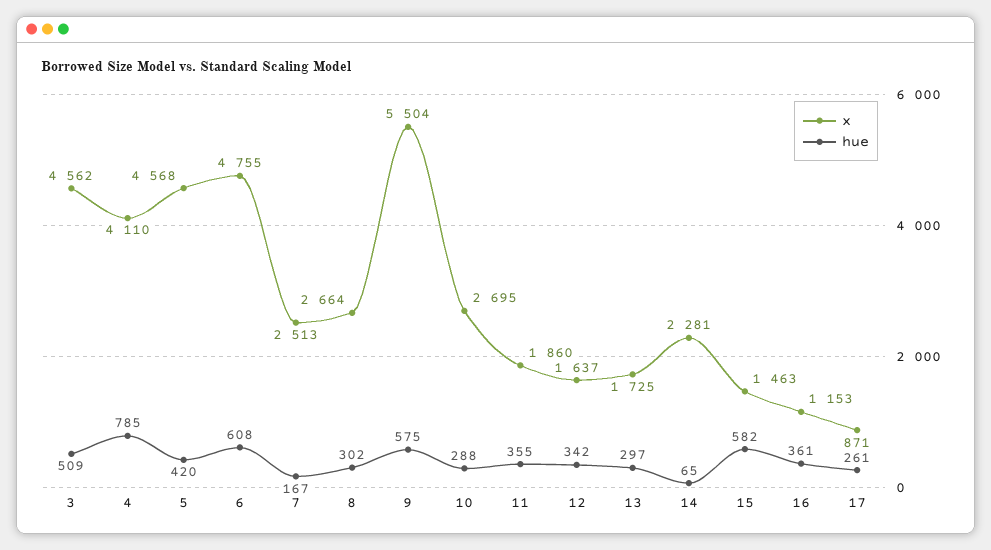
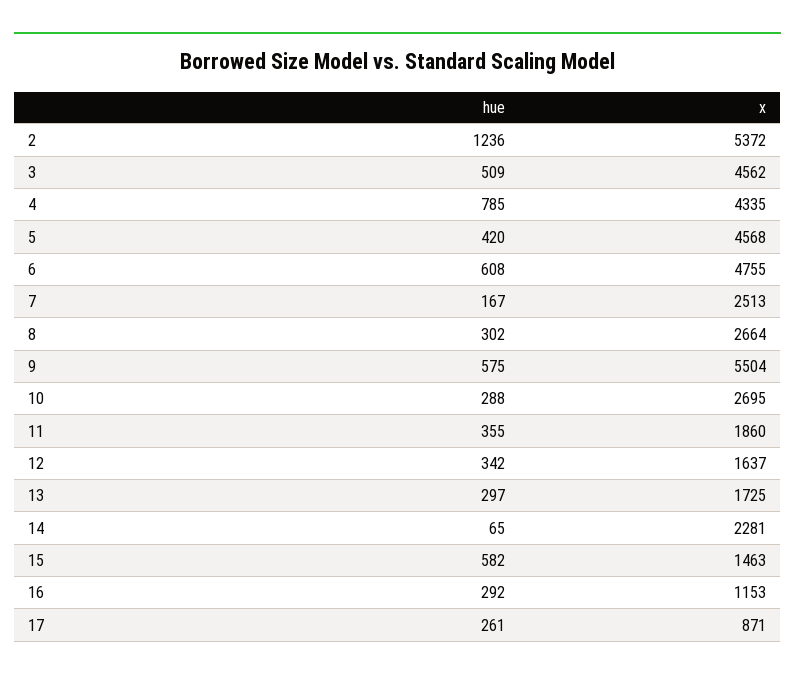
x, 4: 4110 -> 4335
hue, 16: 361 -> 292
hue, 2: none -> 1236
x, 2: none -> 5372

